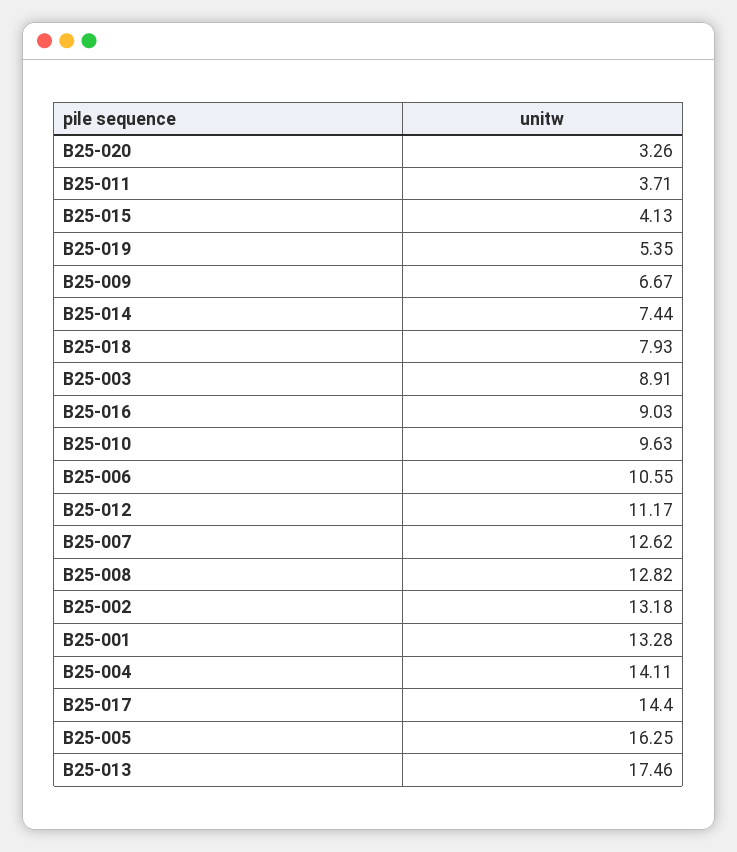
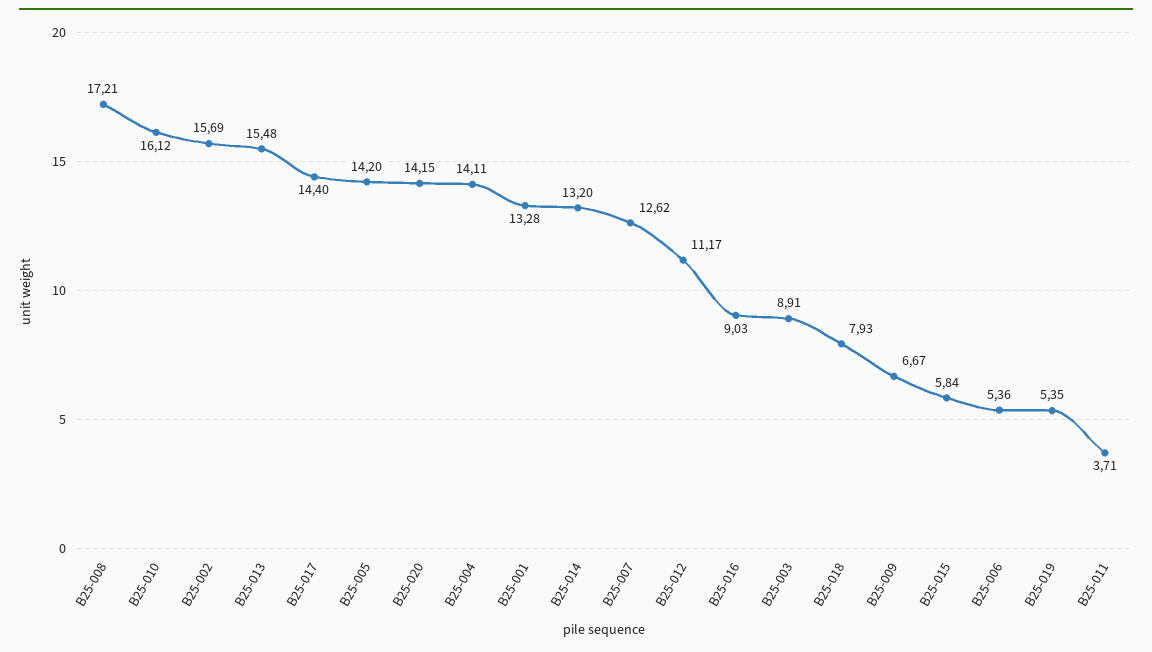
B25-020: 3.26 -> 14.15
B25-015: 4.13 -> 5.84
B25-014: 7.44 -> 13.2
B25-010: 9.63 -> 16.12
B25-006: 10.55 -> 5.36
B25-008: 12.82 -> 17.21
B25-002: 13.18 -> 15.69
B25-005: 16.25 -> 14.2
B25-013: 17.46 -> 15.48

